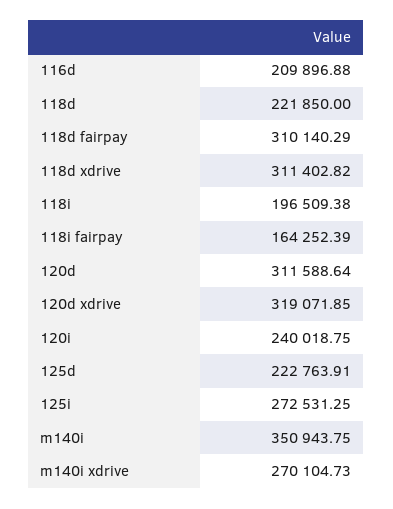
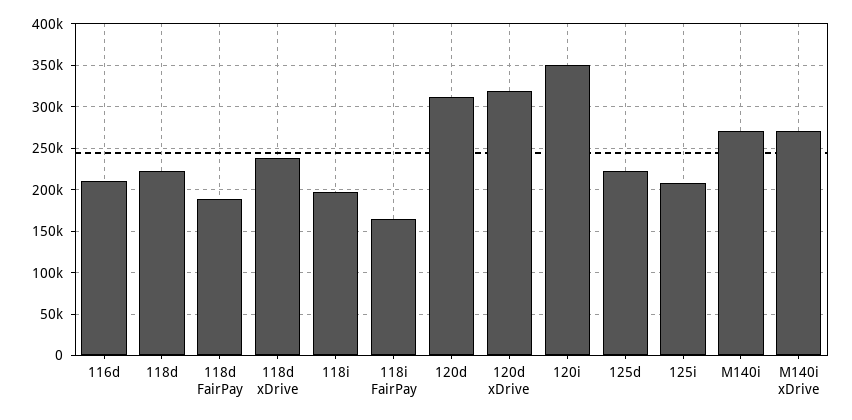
118d fairpay: 310140.29 -> 190000
118d xdrive: 311402.82 -> 240000
120i: 240018.75 -> 350000
125i: 272531.25 -> 210000
m140i: 350943.75 -> 270000

